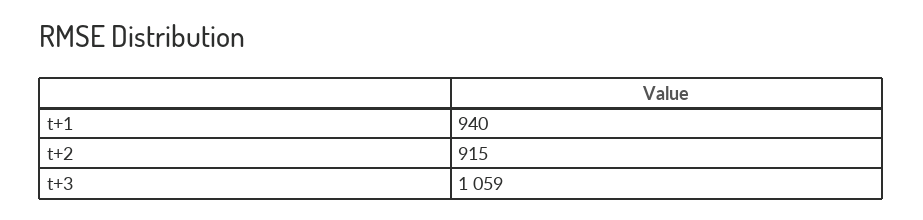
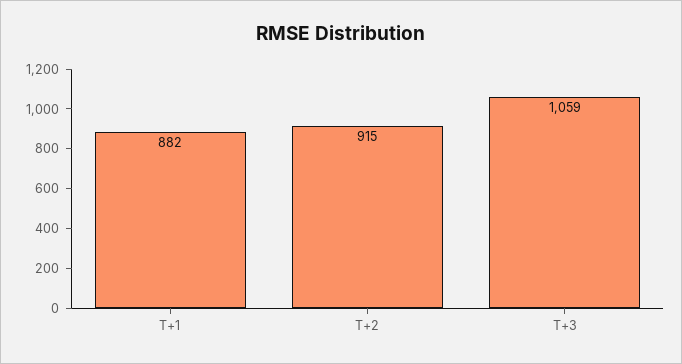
t+1: 940 -> 882

